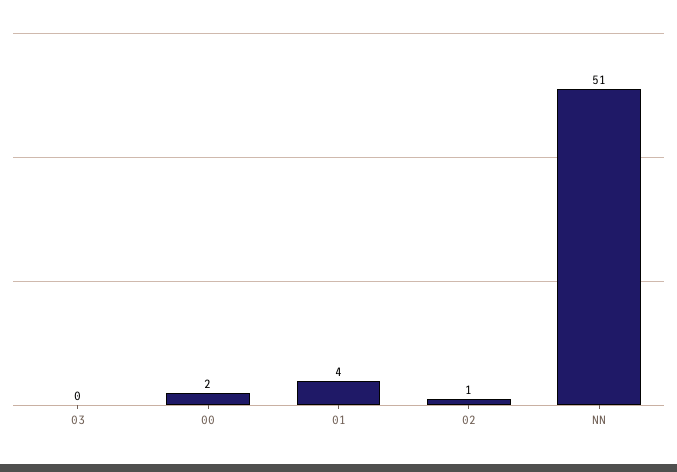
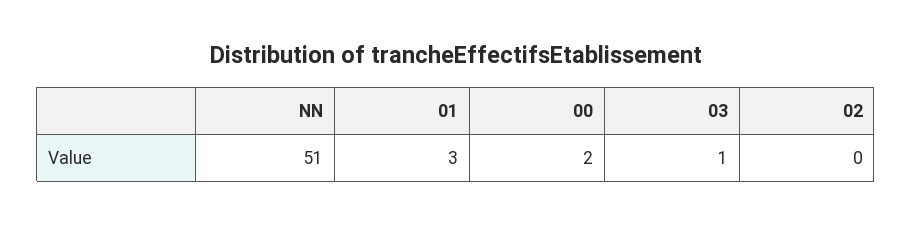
03: 0 -> 1
01: 4 -> 3
02: 1 -> 0

